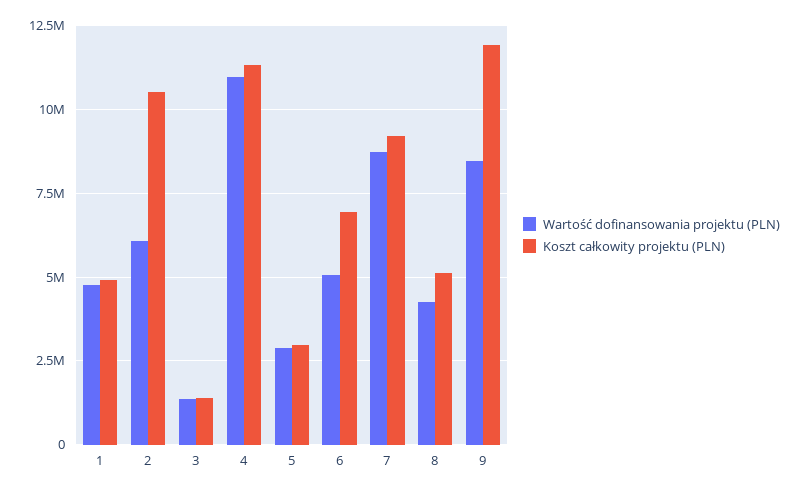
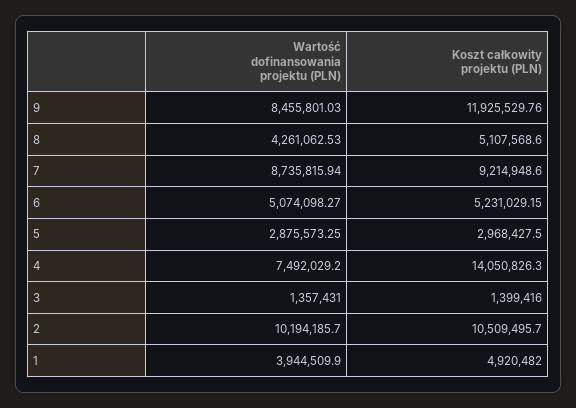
Wartość dofinansowania projektu (PLN), 1: 4750000 -> 3944509.9
Wartość dofinansowania projektu (PLN), 2: 6000000 -> 10194185.7
Wartość dofinansowania projektu (PLN), 4: 11000000 -> 7492029.2
Koszt całkowity projektu (PLN), 4: 11250000 -> 14050826.3
Koszt całkowity projektu (PLN), 6: 7000000 -> 5231029.15

